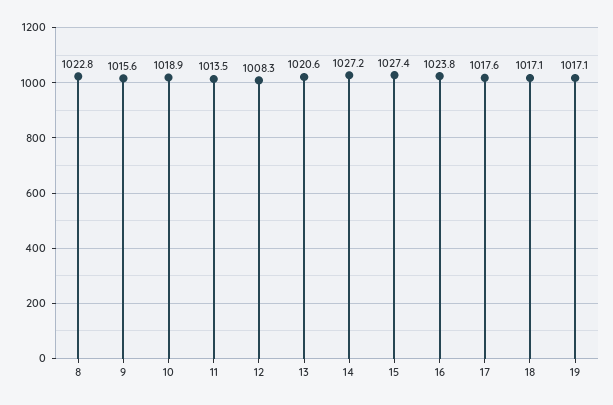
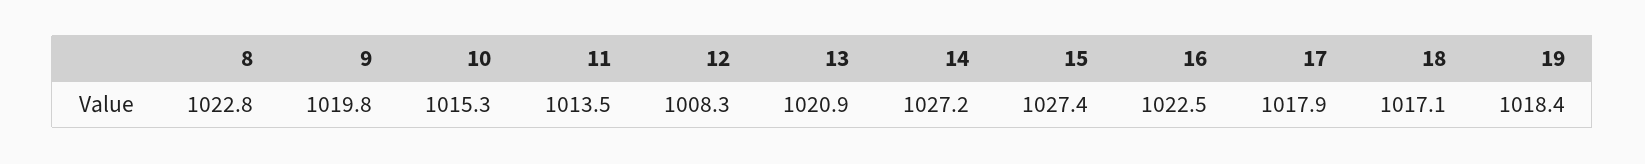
9: 1015.6 -> 1019.8
10: 1018.9 -> 1015.3
13: 1020.6 -> 1020.9
16: 1023.8 -> 1022.5
17: 1017.6 -> 1017.9
19: 1017.1 -> 1018.4

